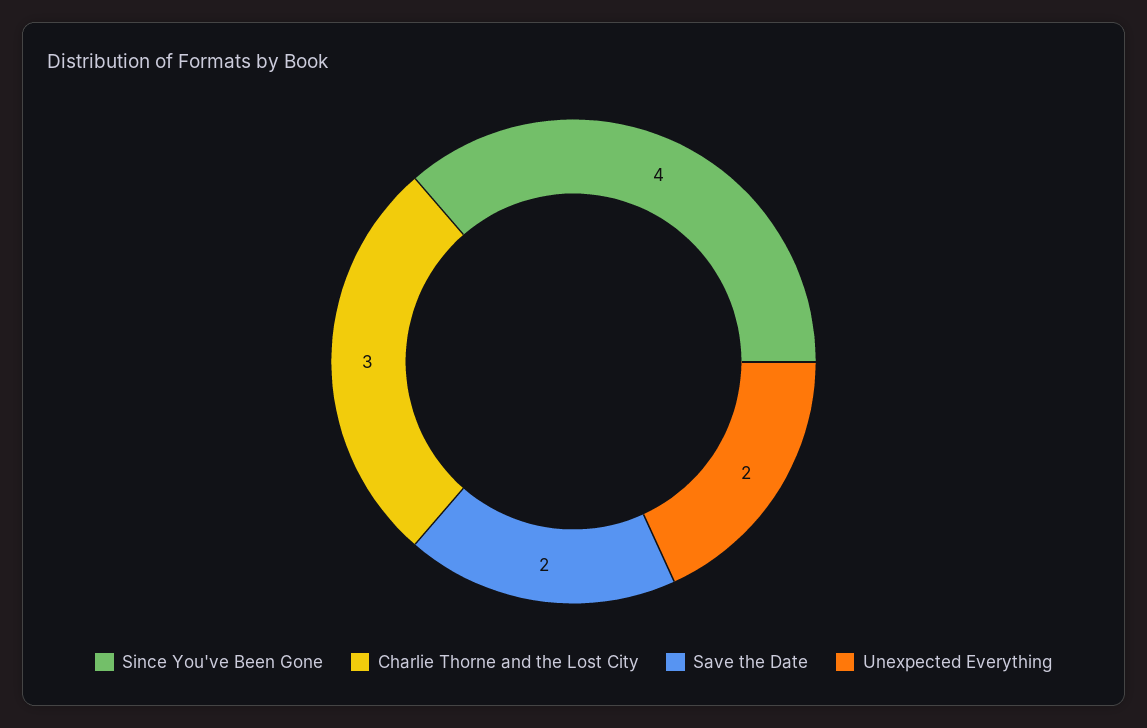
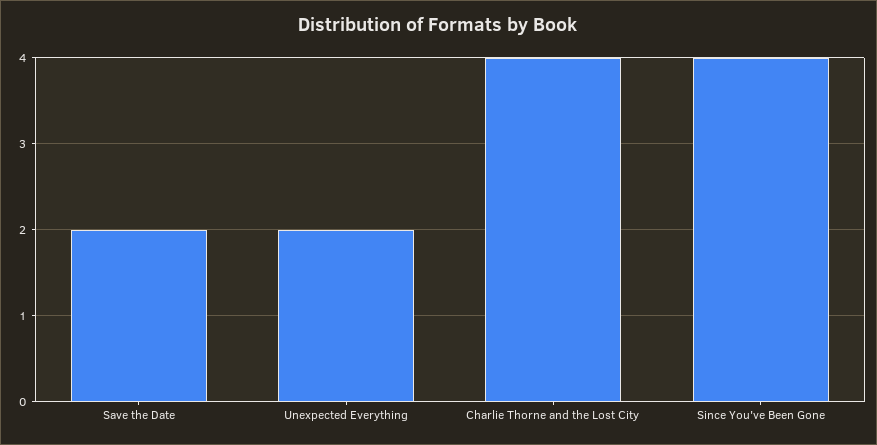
Charlie Thorne and the Lost City: 3 -> 4

